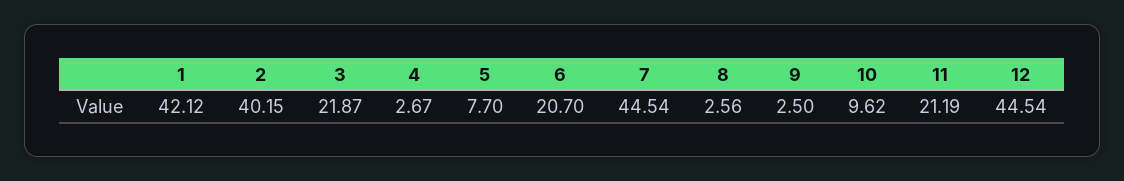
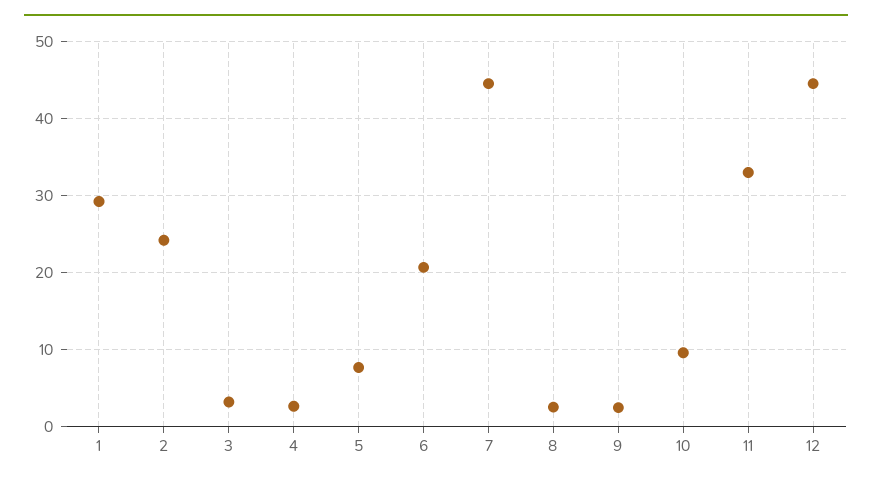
1: 42.12 -> 29
2: 40.15 -> 24
3: 21.87 -> 3
11: 21.19 -> 33

